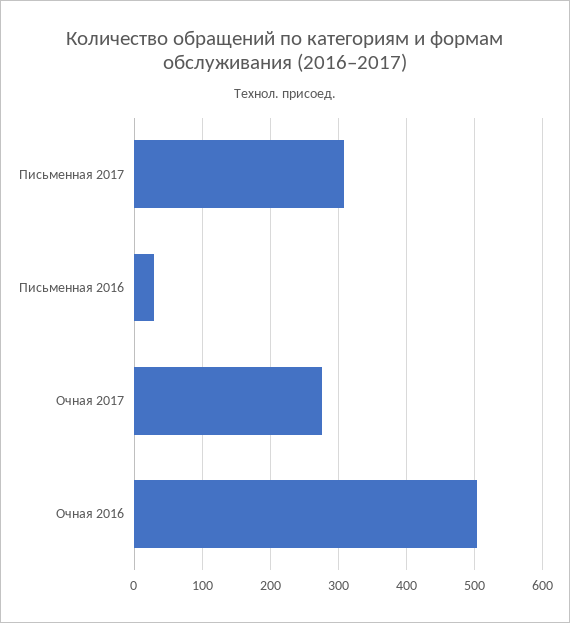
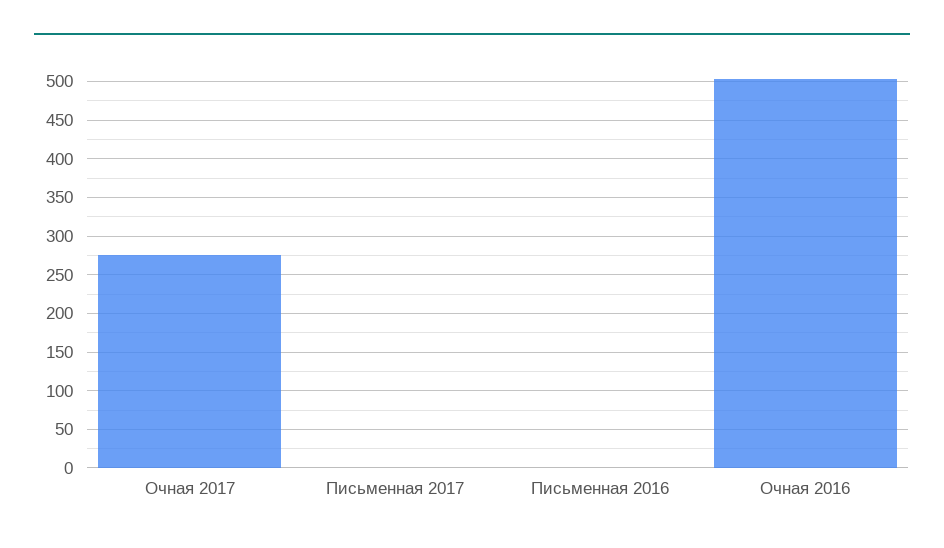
Письменная 2017: 310 -> 0
Письменная 2016: 30 -> 0

